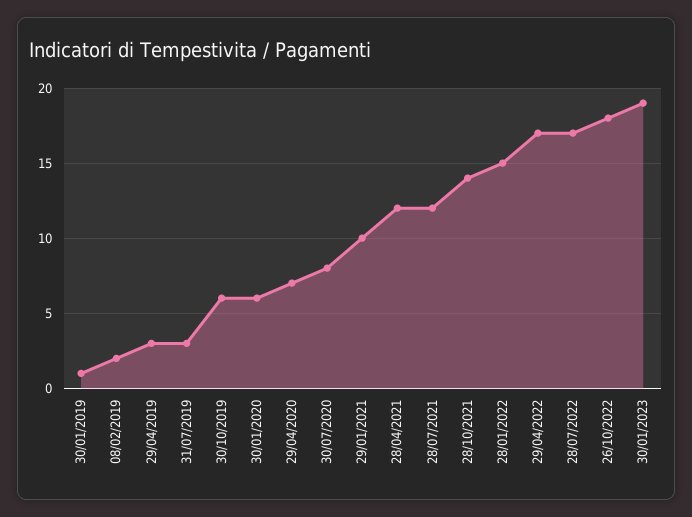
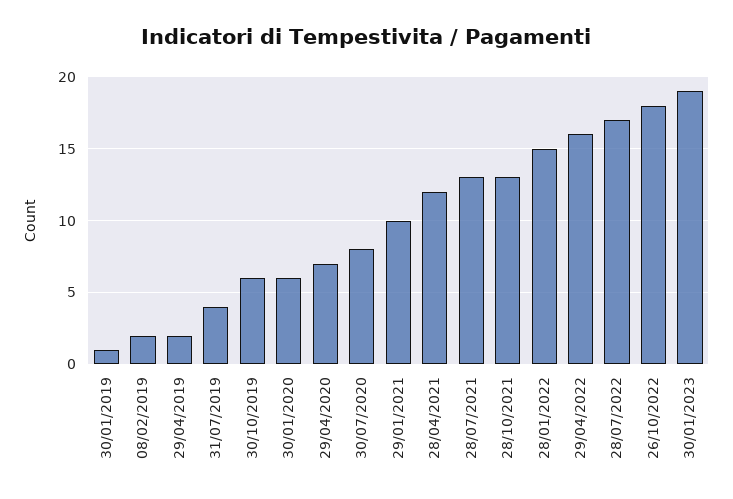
29/04/2019: 3 -> 2
31/07/2019: 3 -> 4
28/07/2021: 12 -> 13
28/10/2021: 14 -> 13
29/04/2022: 17 -> 16

